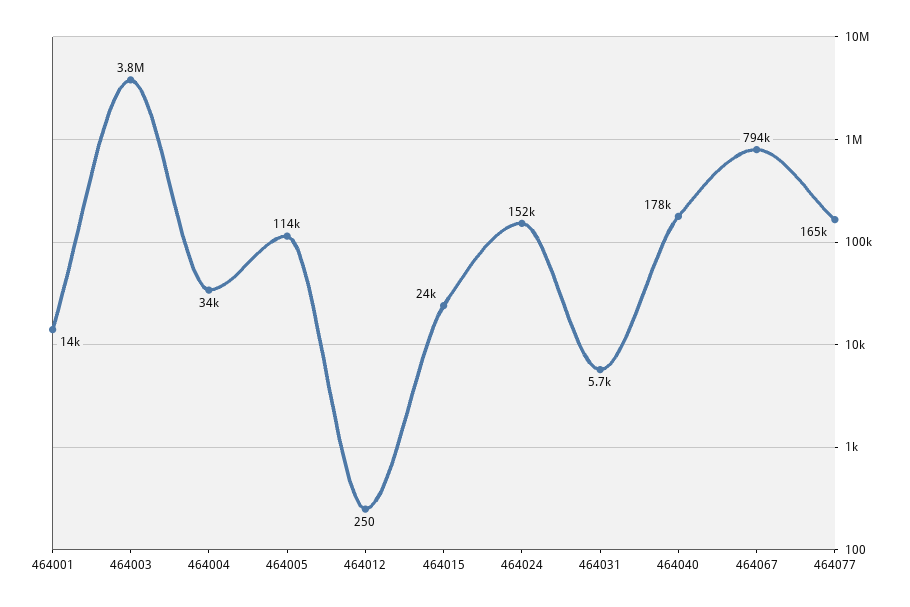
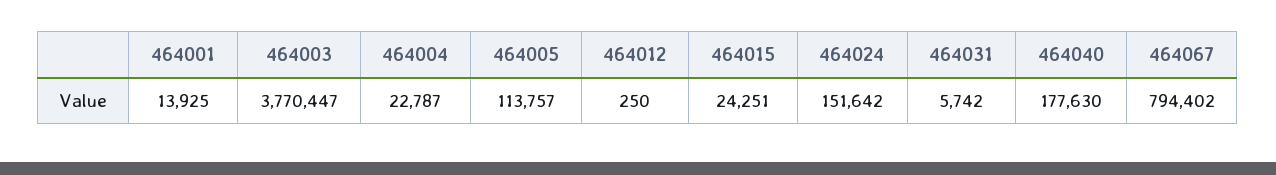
464004: 34000 -> 22787
464077: 165000 -> none

